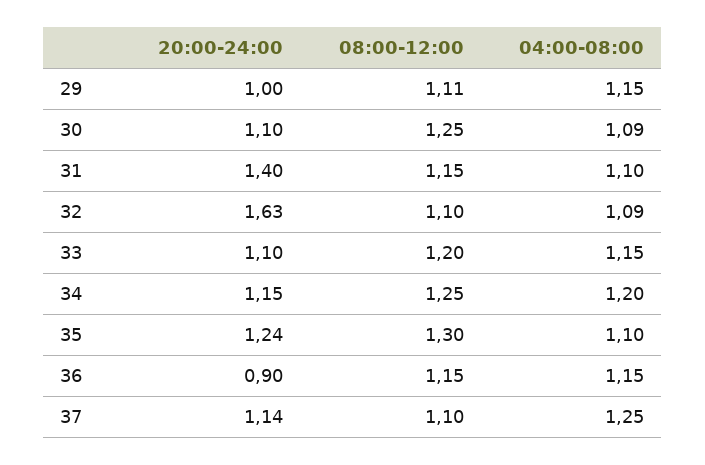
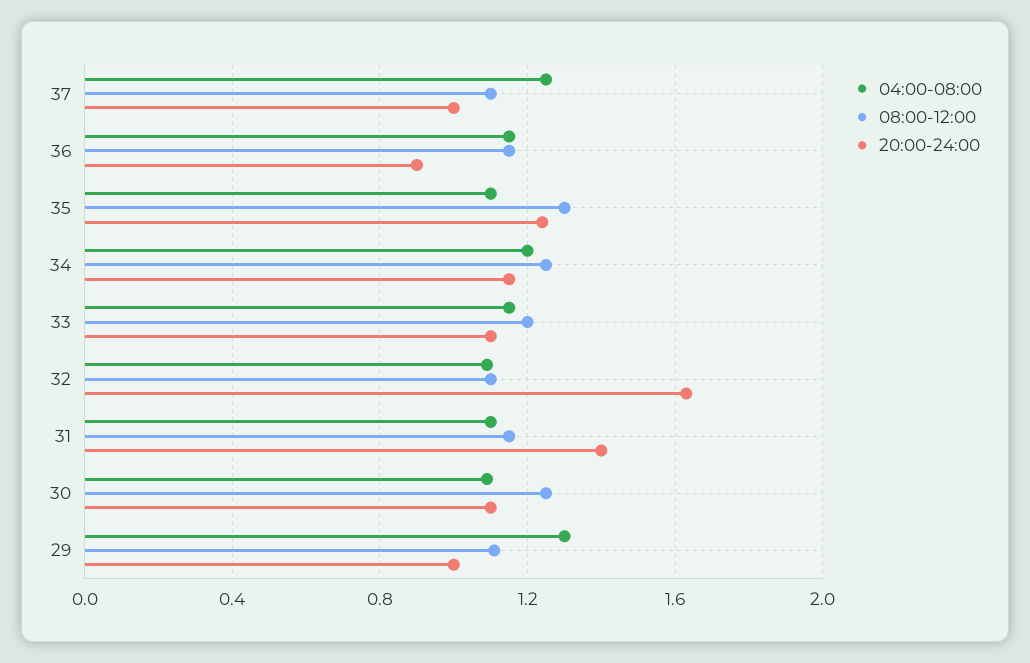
04:00-08:00, 29: 1.15 -> 1.3
20:00-24:00, 37: 1.14 -> 1

